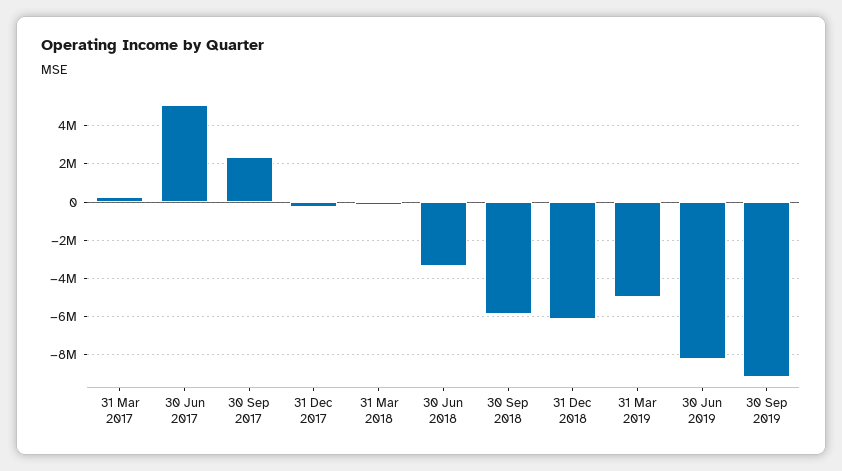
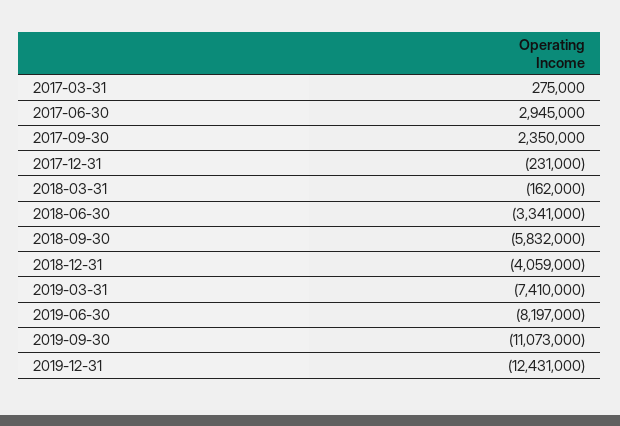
30 Jun 2017: 5000000 -> 2945000
31 Dec 2018: -6000000 -> -4059000
31 Mar 2019: -5000000 -> -7410000
30 Sep 2019: -9000000 -> -11073000
2019-12-31: none -> -12431000

